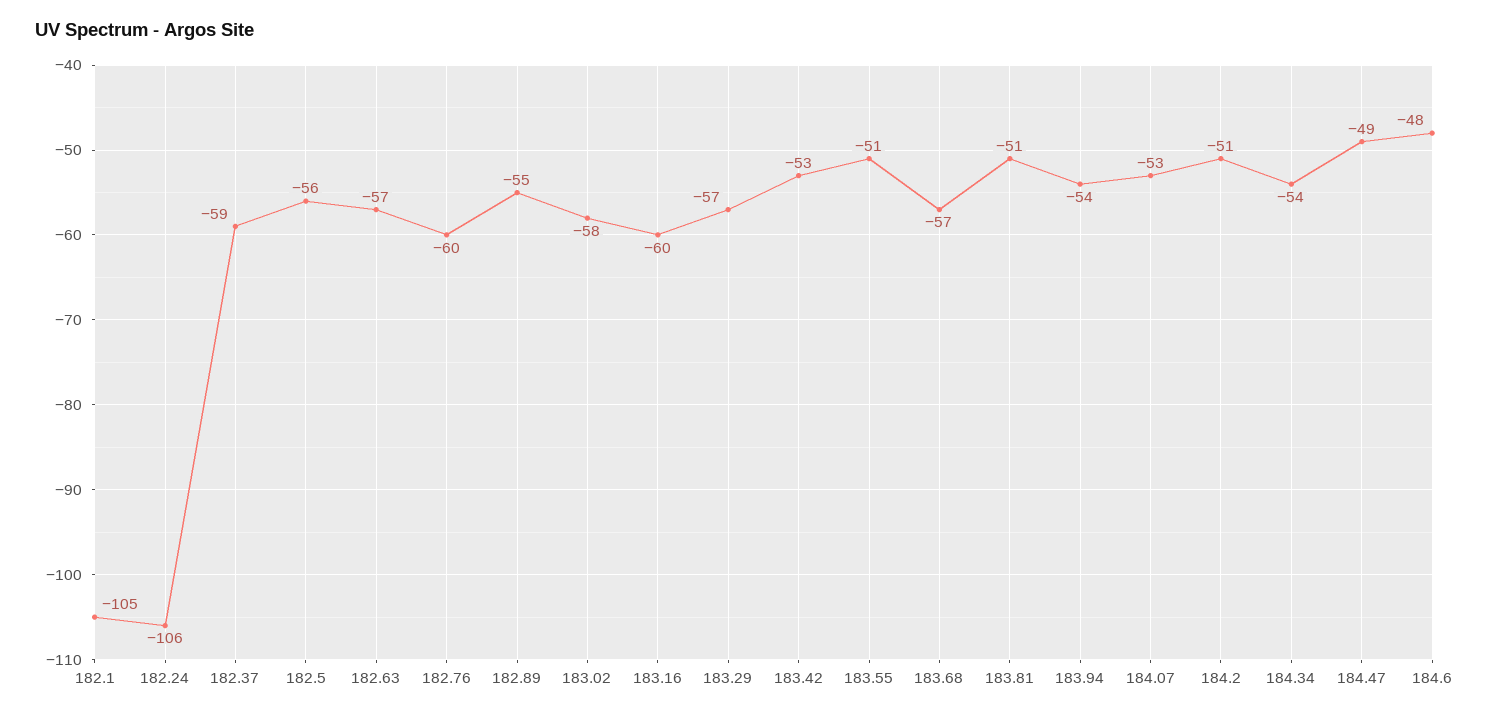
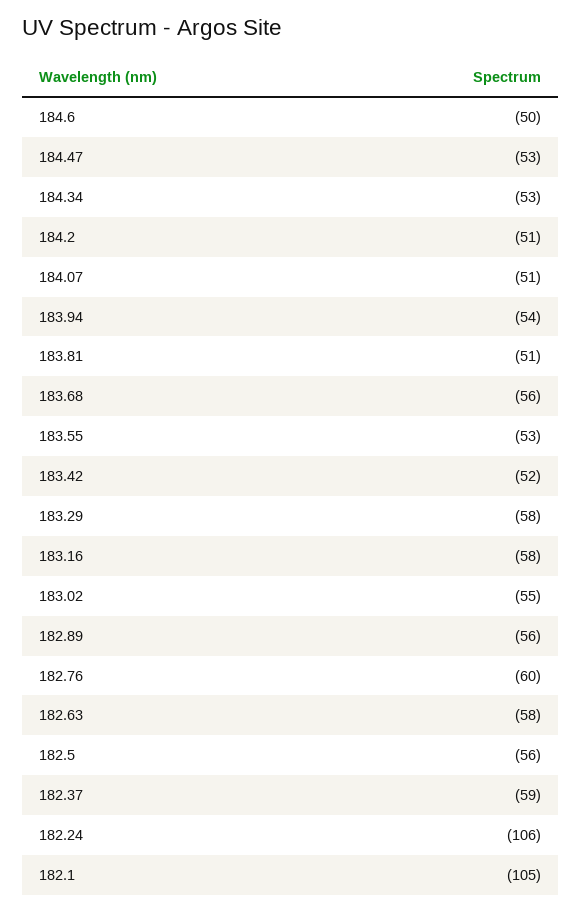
182.63: -57 -> -58
182.89: -55 -> -56
183.02: -58 -> -55
183.16: -60 -> -58
183.29: -57 -> -58
183.42: -53 -> -52
183.55: -51 -> -53
183.68: -57 -> -56
184.07: -53 -> -51
184.34: -54 -> -53
184.47: -49 -> -53
184.6: -48 -> -50

